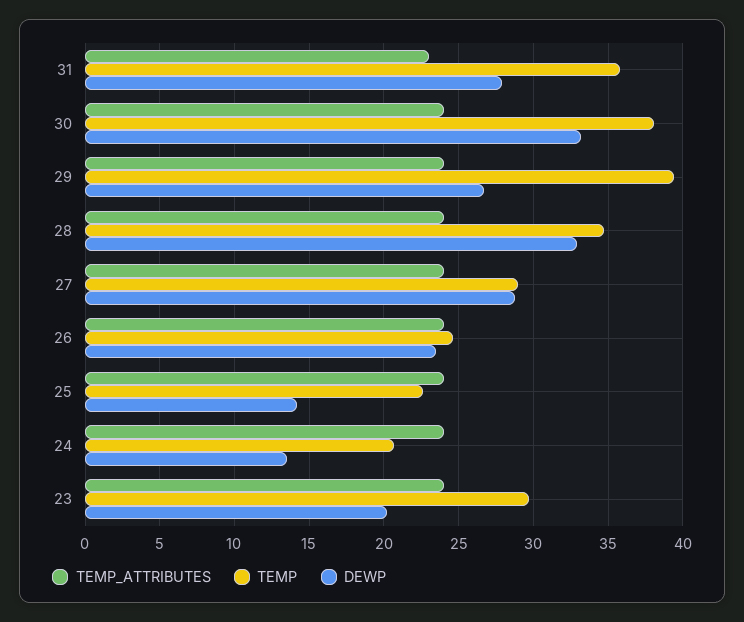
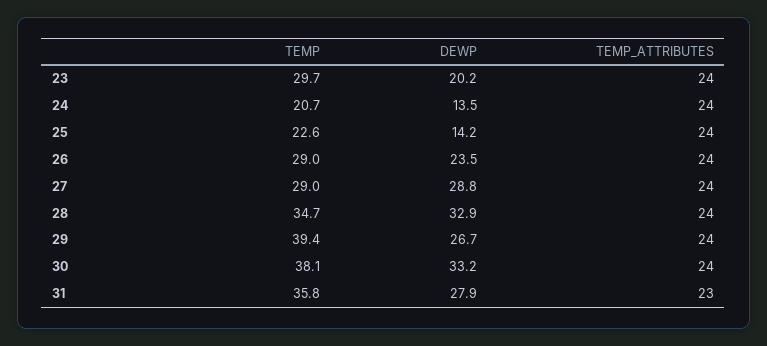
TEMP, 26: 24.5 -> 29

